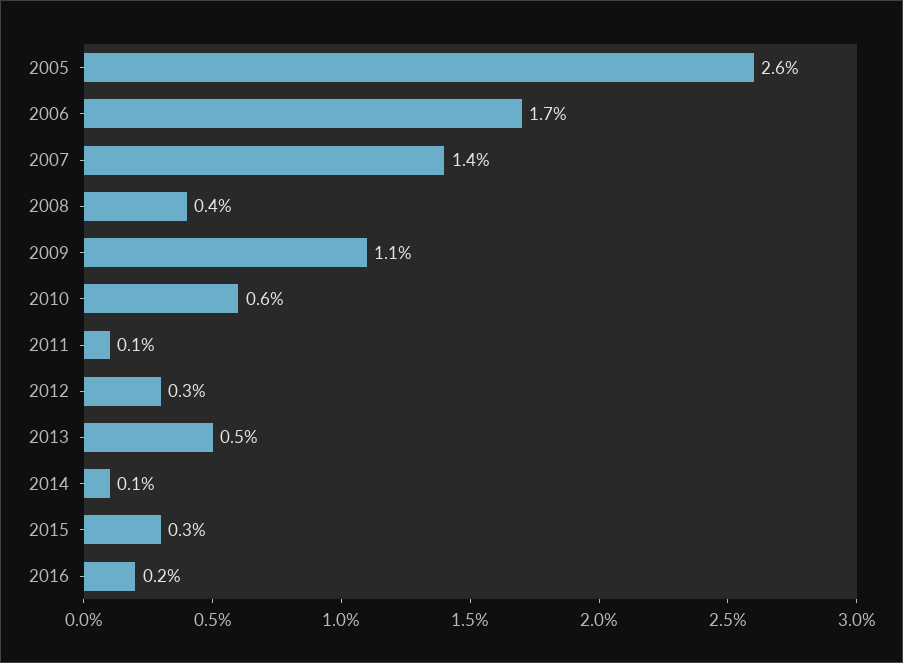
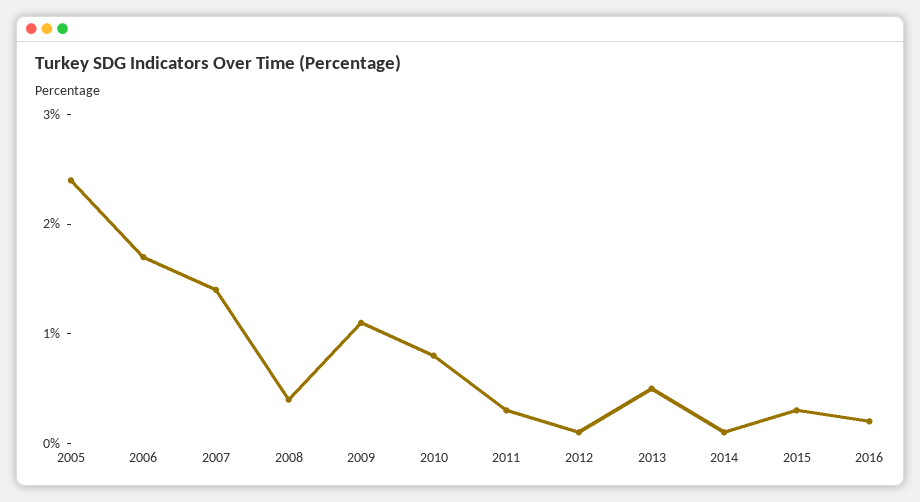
2005: 2.6 -> 2.4
2010: 0.6 -> 0.8
2011: 0.1 -> 0.3
2012: 0.3 -> 0.1

